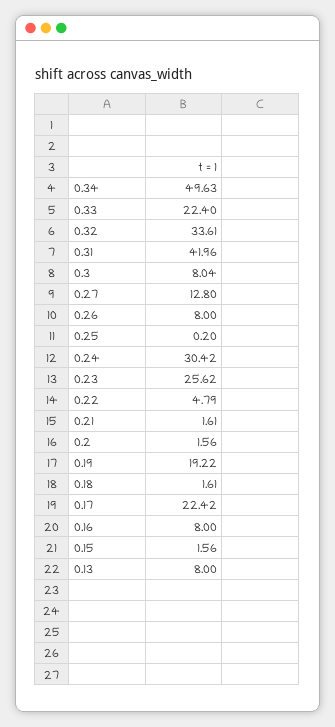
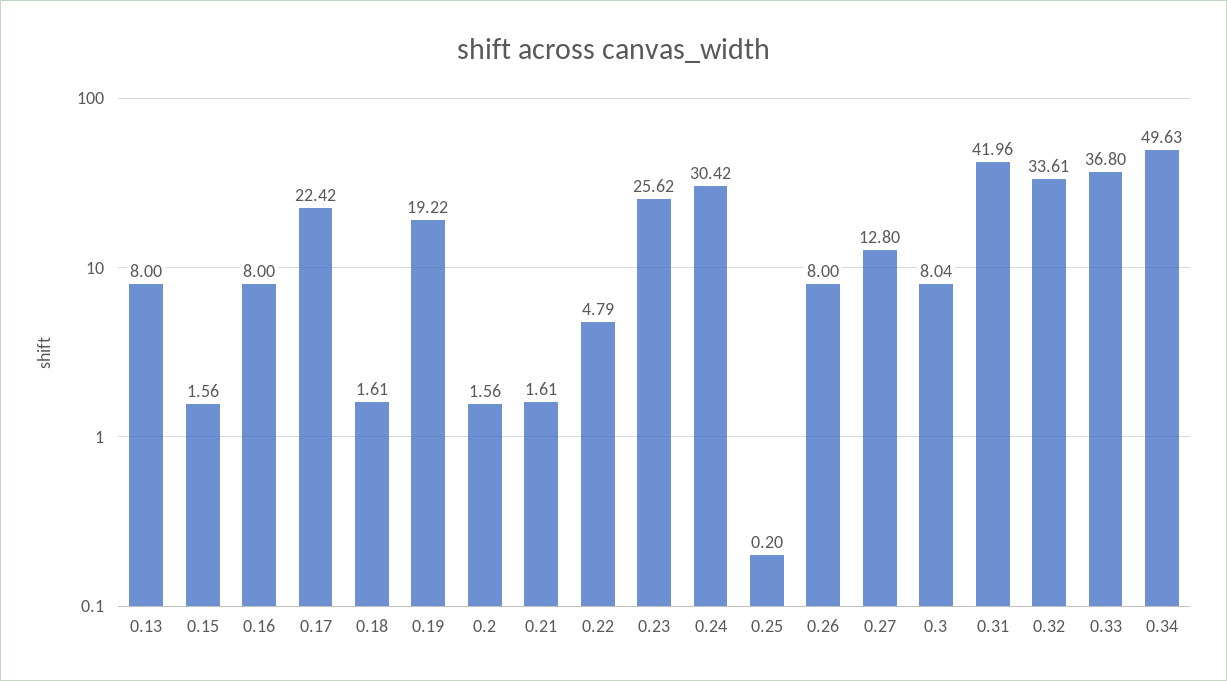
0.33: 22.4 -> 36.8

